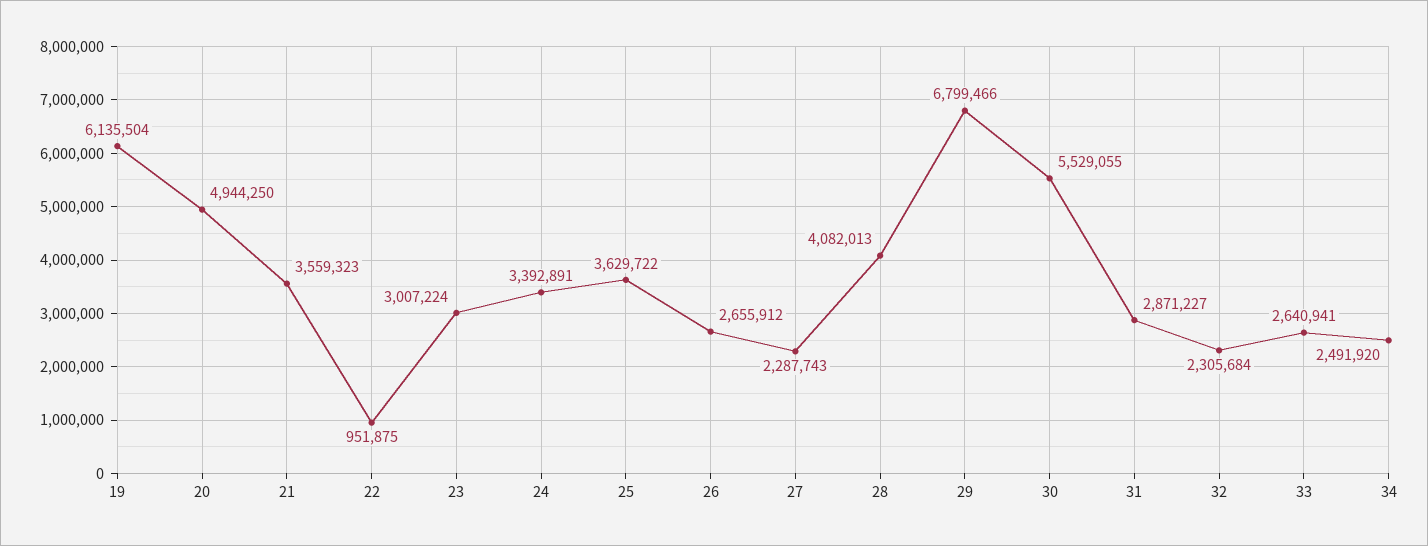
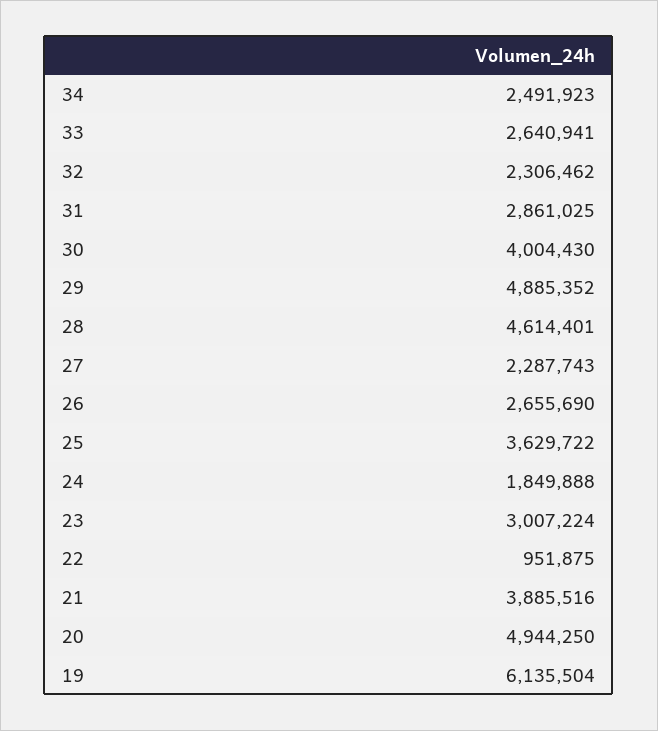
21: 3559323 -> 3885516
24: 3392891 -> 1849888
26: 2655912 -> 2655690
28: 4082013 -> 4614401
29: 6799466 -> 4885352
30: 5529055 -> 4004430
31: 2871227 -> 2861025
32: 2305684 -> 2306462
34: 2491920 -> 2491923

